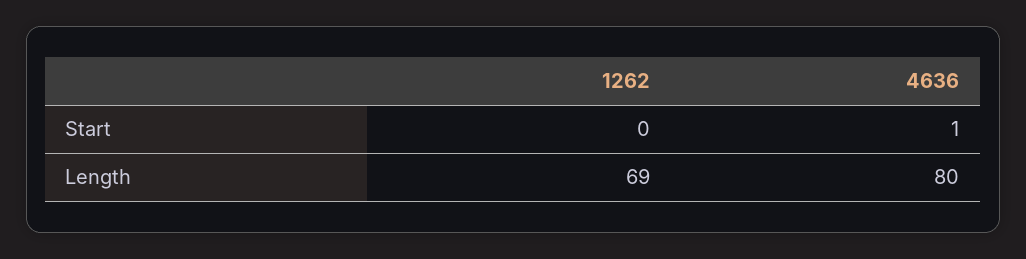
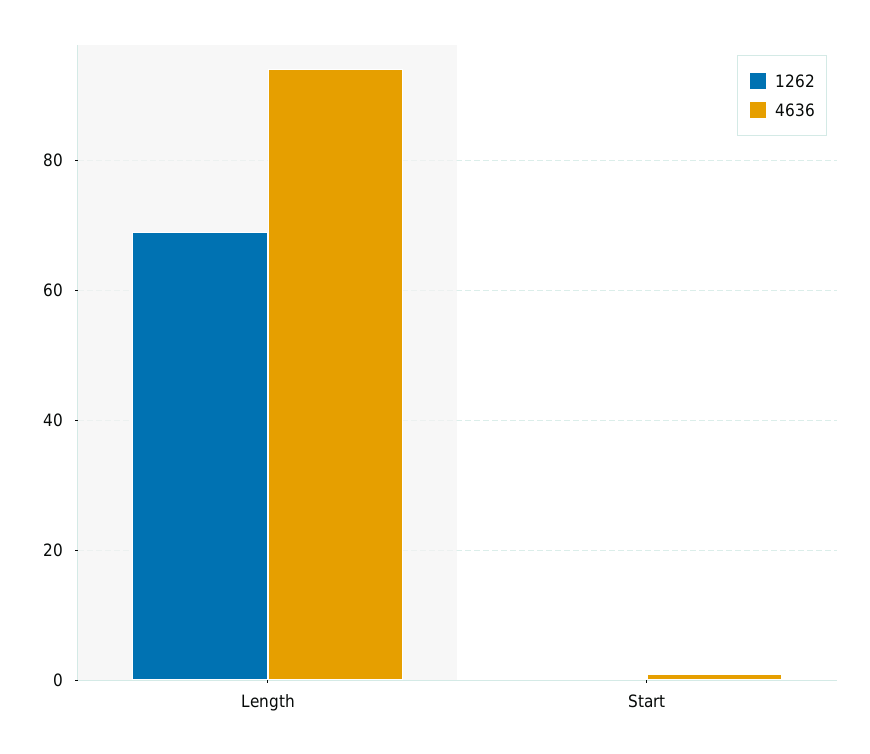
4636, Length: 80 -> 95

